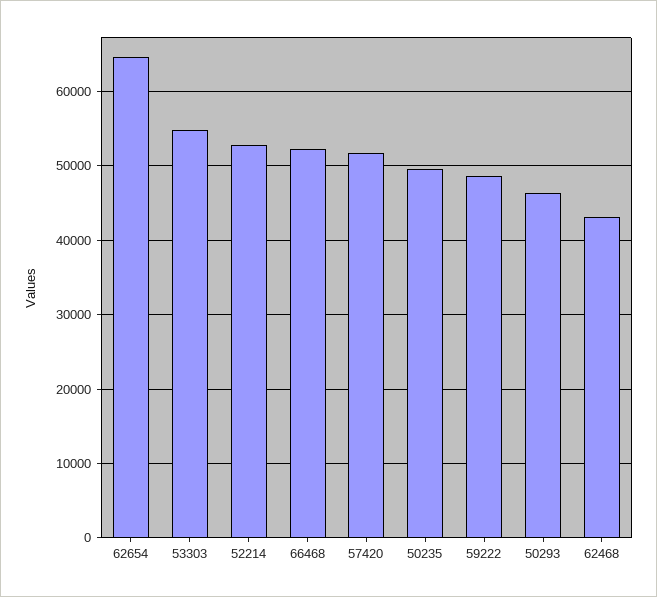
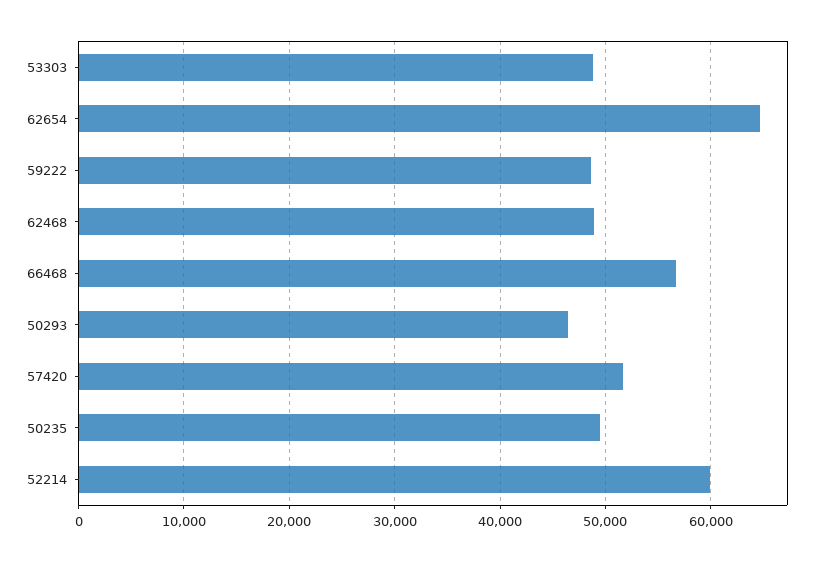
53303: 55000 -> 49000
52214: 53000 -> 60000
66468: 52000 -> 57000
62468: 43000 -> 49000

